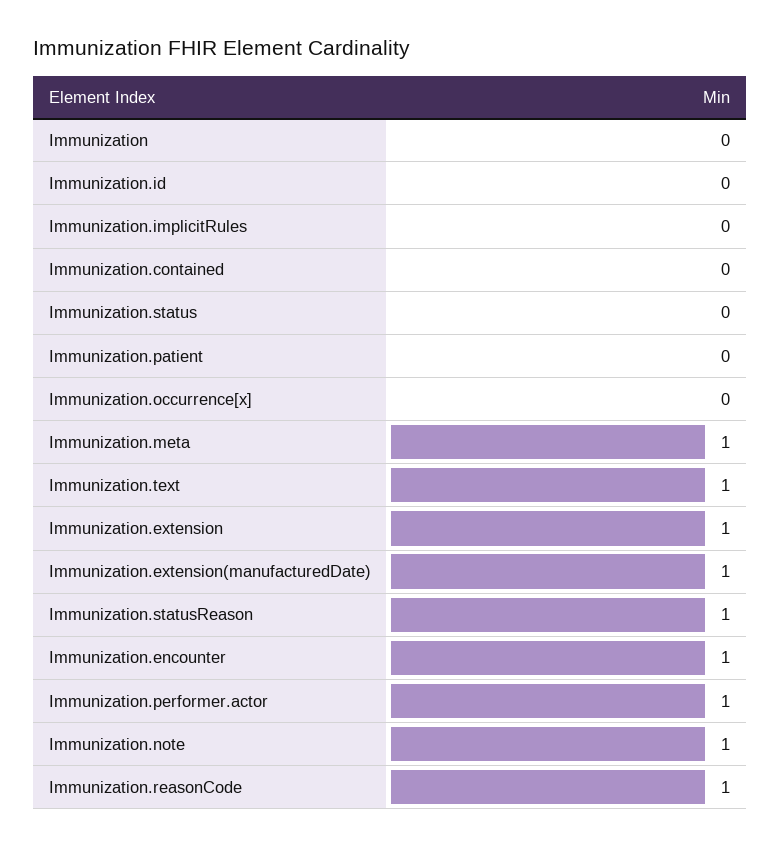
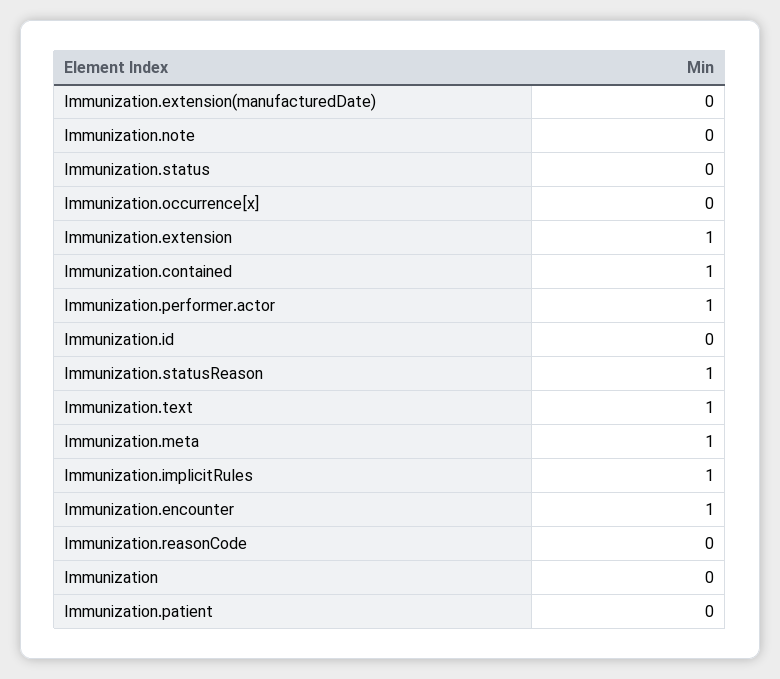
Immunization.implicitRules: 0 -> 1
Immunization.contained: 0 -> 1
Immunization.extension(manufacturedDate): 1 -> 0
Immunization.note: 1 -> 0
Immunization.reasonCode: 1 -> 0

